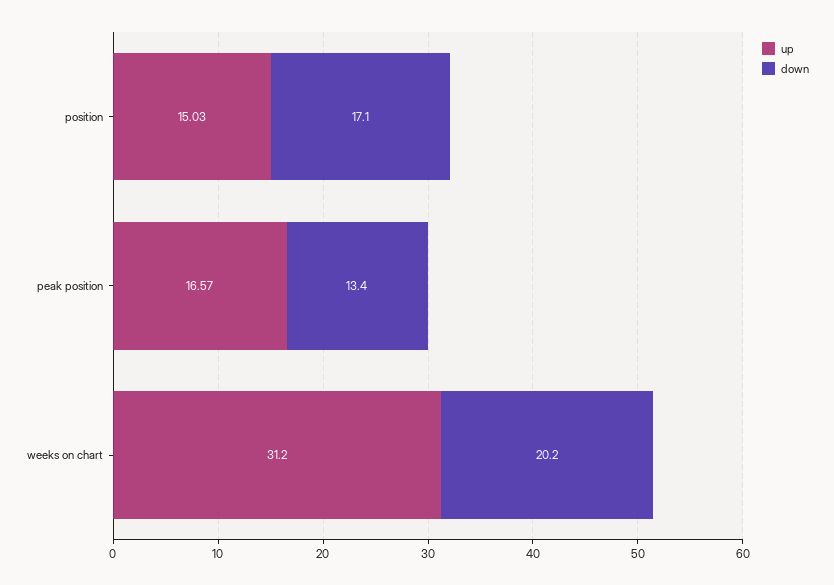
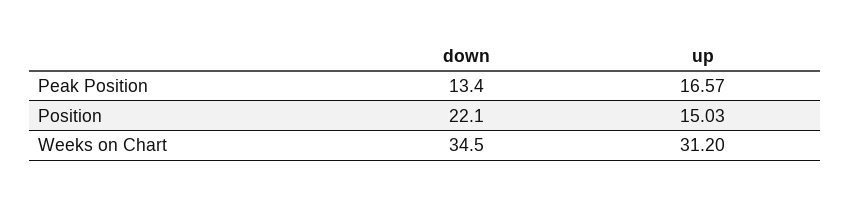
down, position: 17.1 -> 22.1
down, weeks on chart: 20.2 -> 34.5

